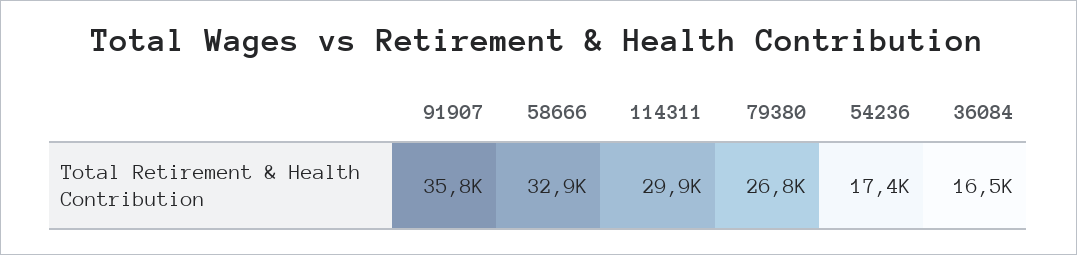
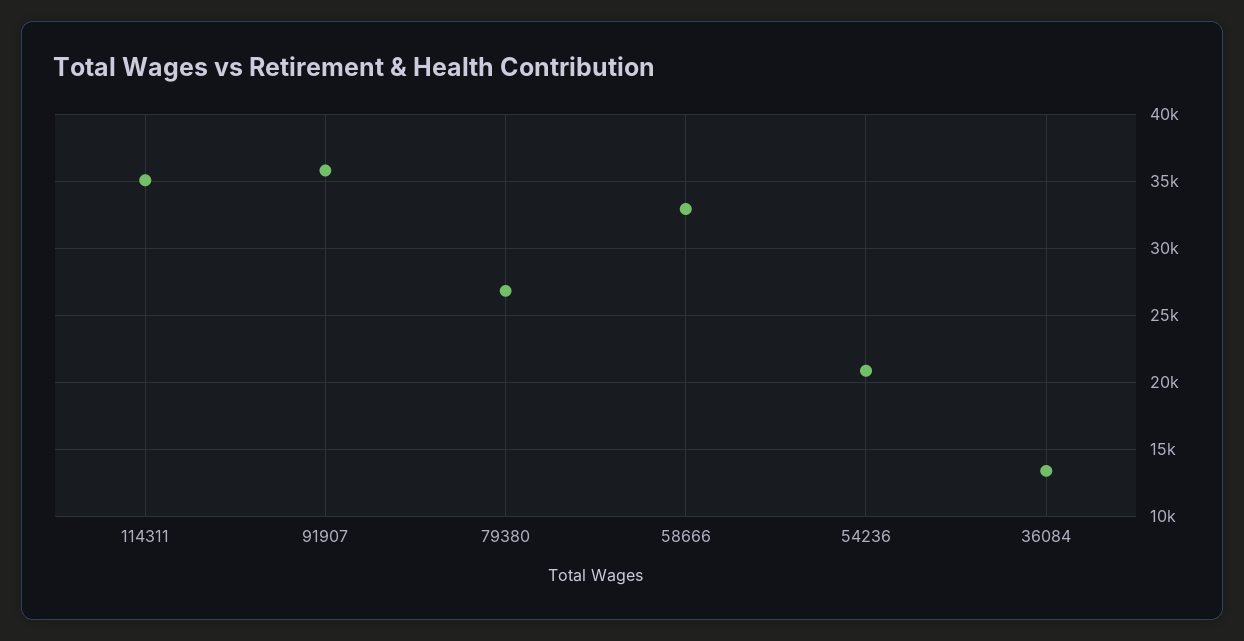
114311: 29900 -> 35000
54236: 17400 -> 21000
36084: 16500 -> 13500

